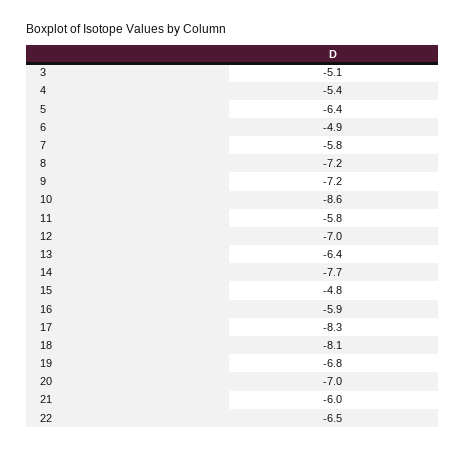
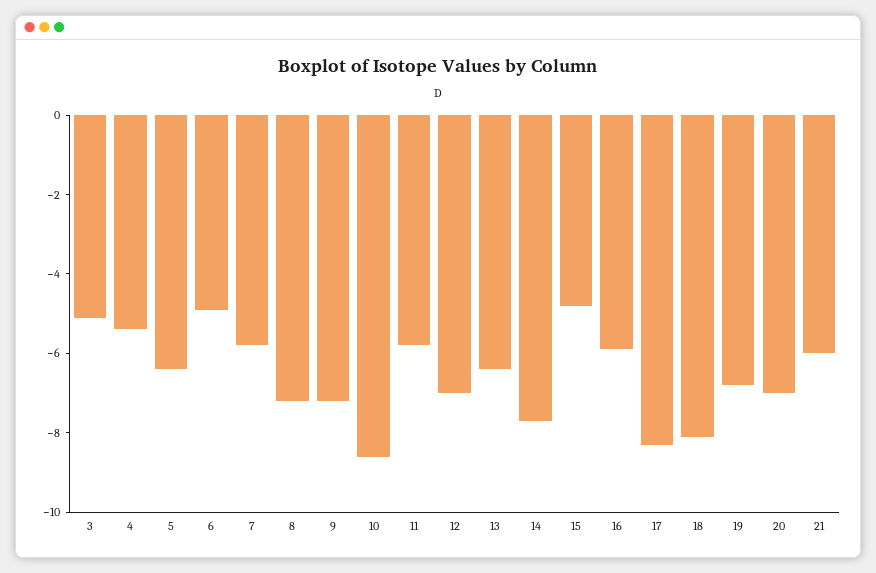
22: -6.5 -> none

